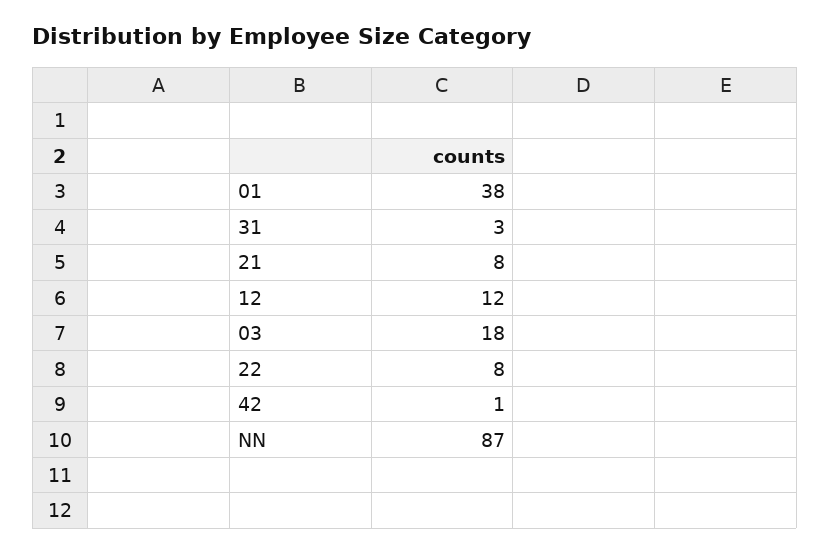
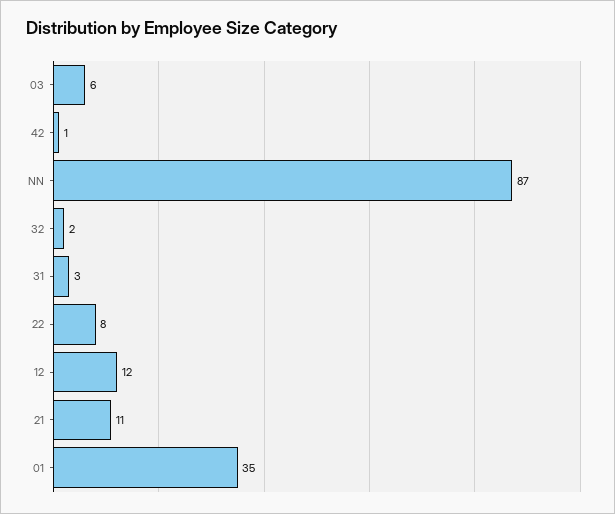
01: 38 -> 35
21: 8 -> 11
03: 18 -> 6
32: none -> 2

